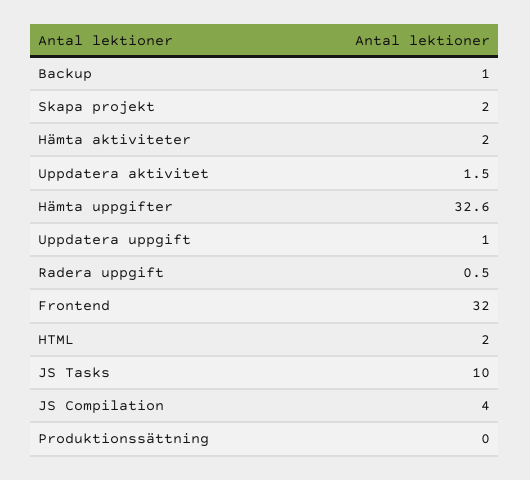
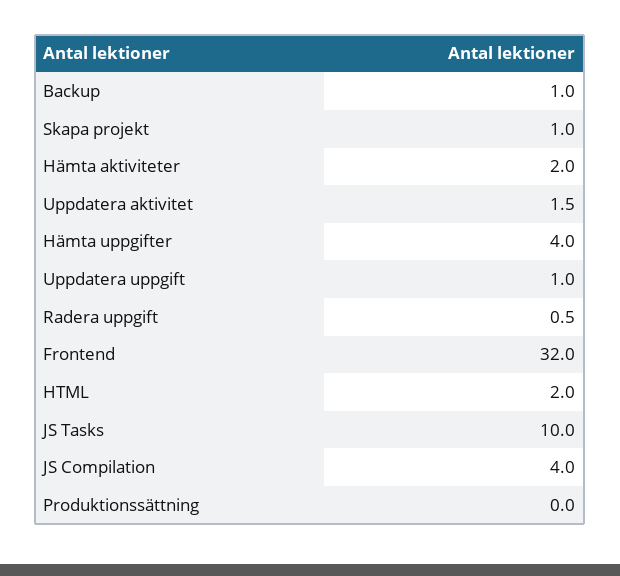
Skapa projekt: 2 -> 1
Hämta uppgifter: 32.6 -> 4

